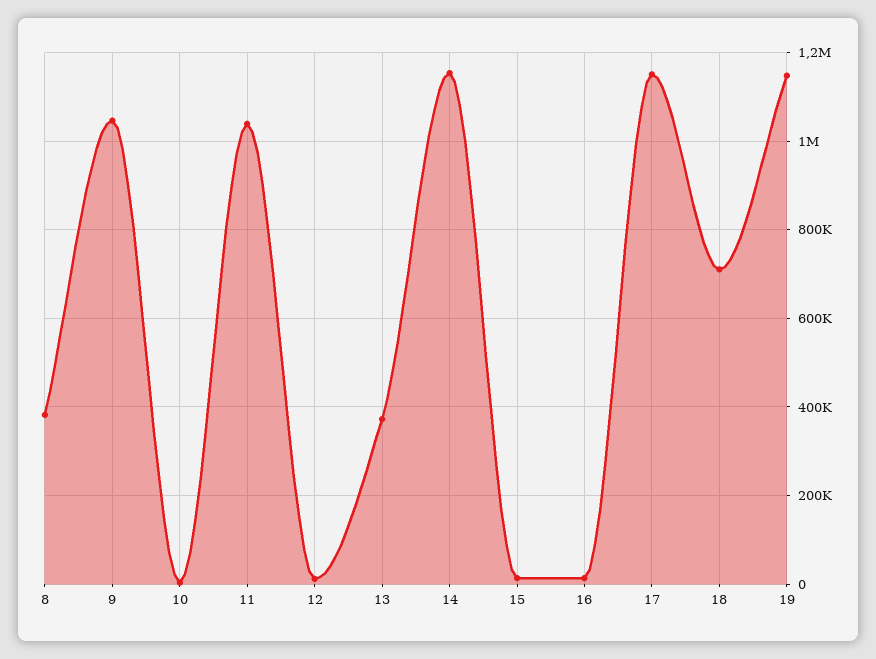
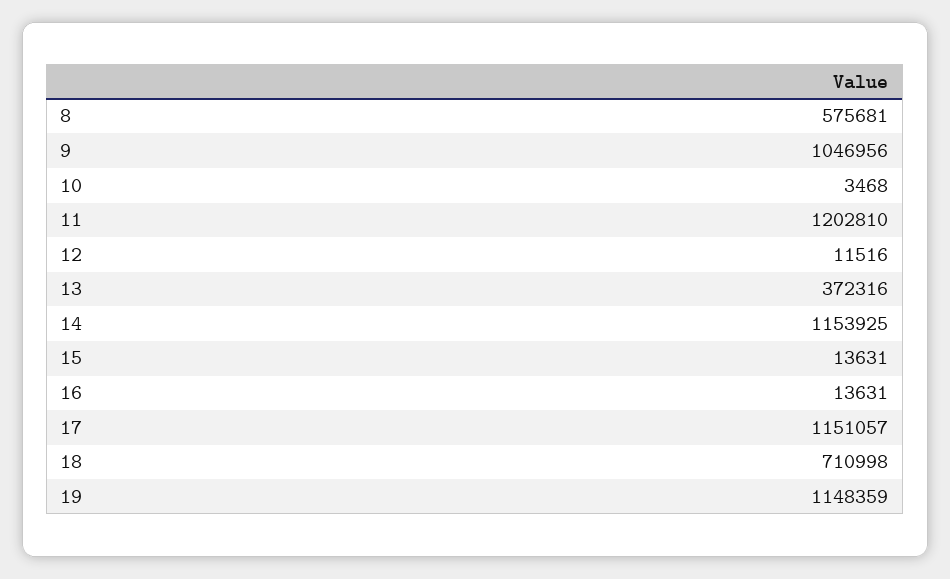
8: 380000 -> 575681
11: 1040000 -> 1202810

